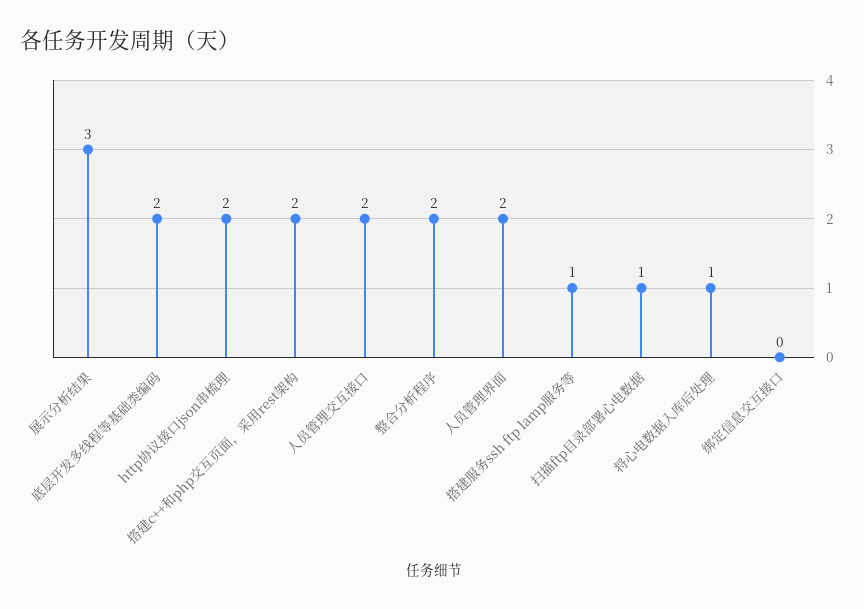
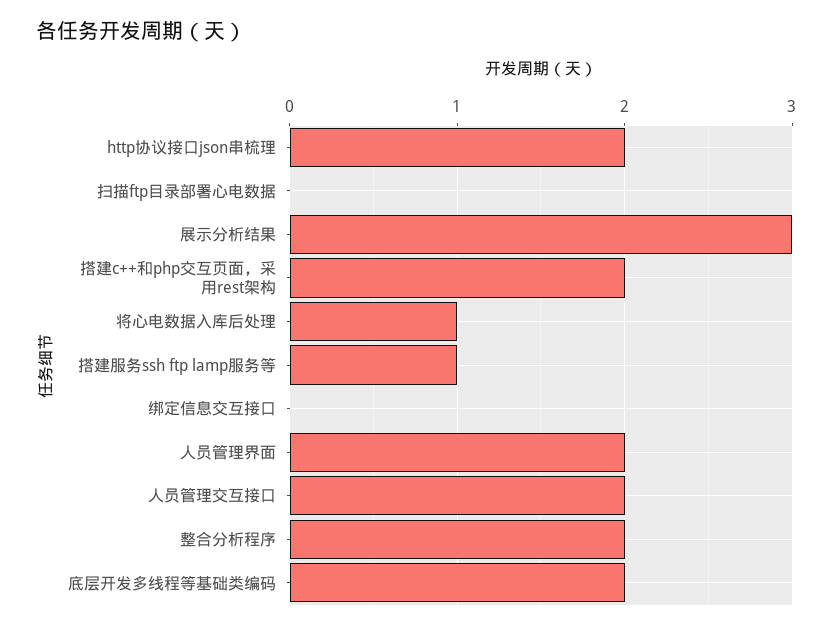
扫描ftp目录部署心电数据: 1 -> 0

